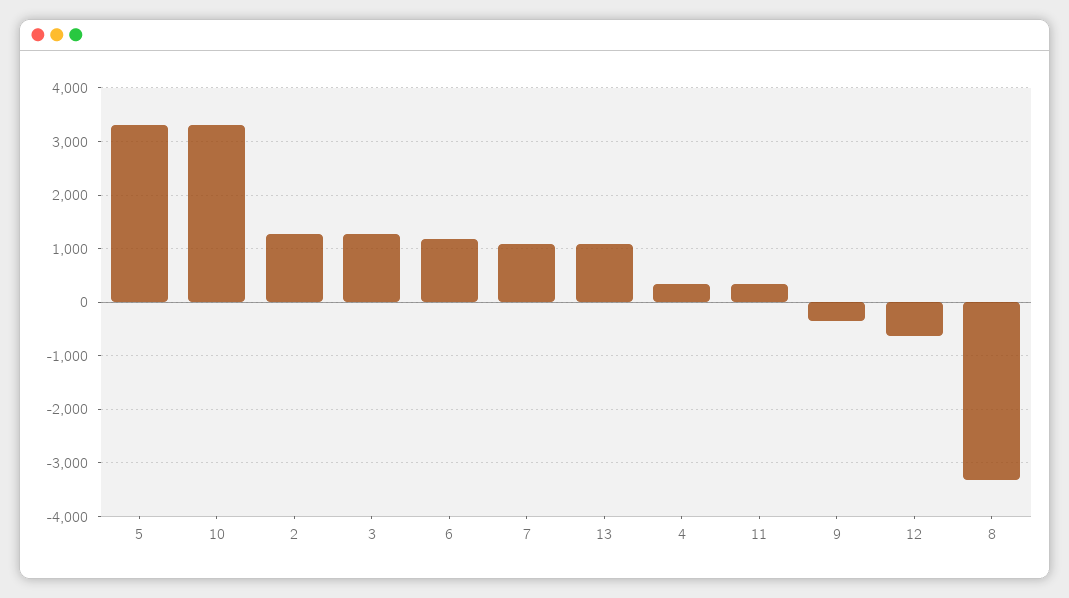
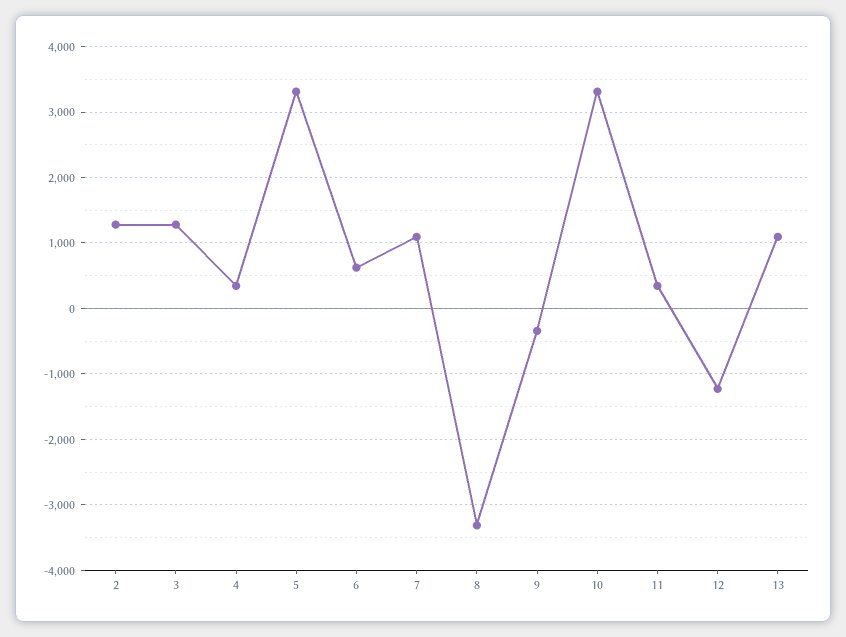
6: 1200 -> 600
12: -600 -> -1200

